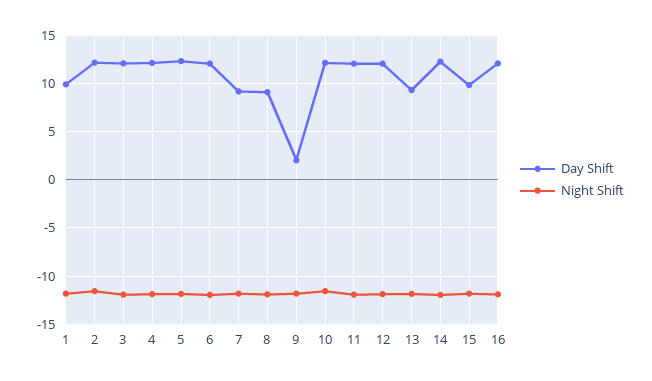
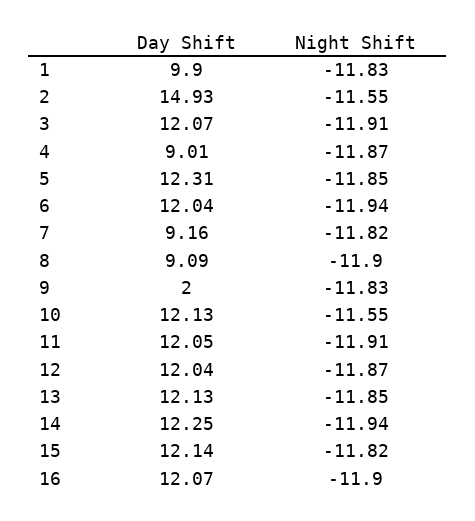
Day Shift, 2: 12 -> 14.93
Day Shift, 4: 12 -> 9.01
Day Shift, 13: 9 -> 12.13
Day Shift, 15: 10 -> 12.14

